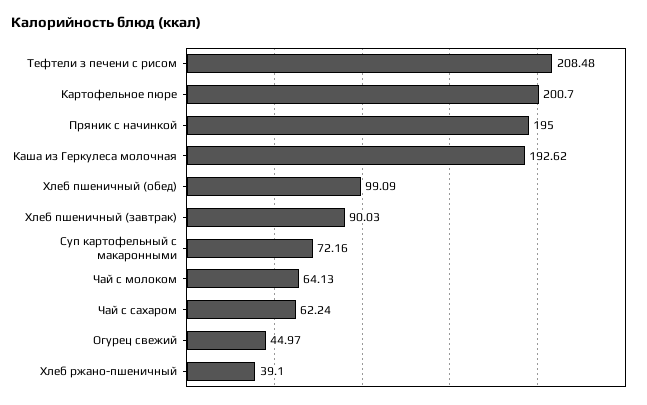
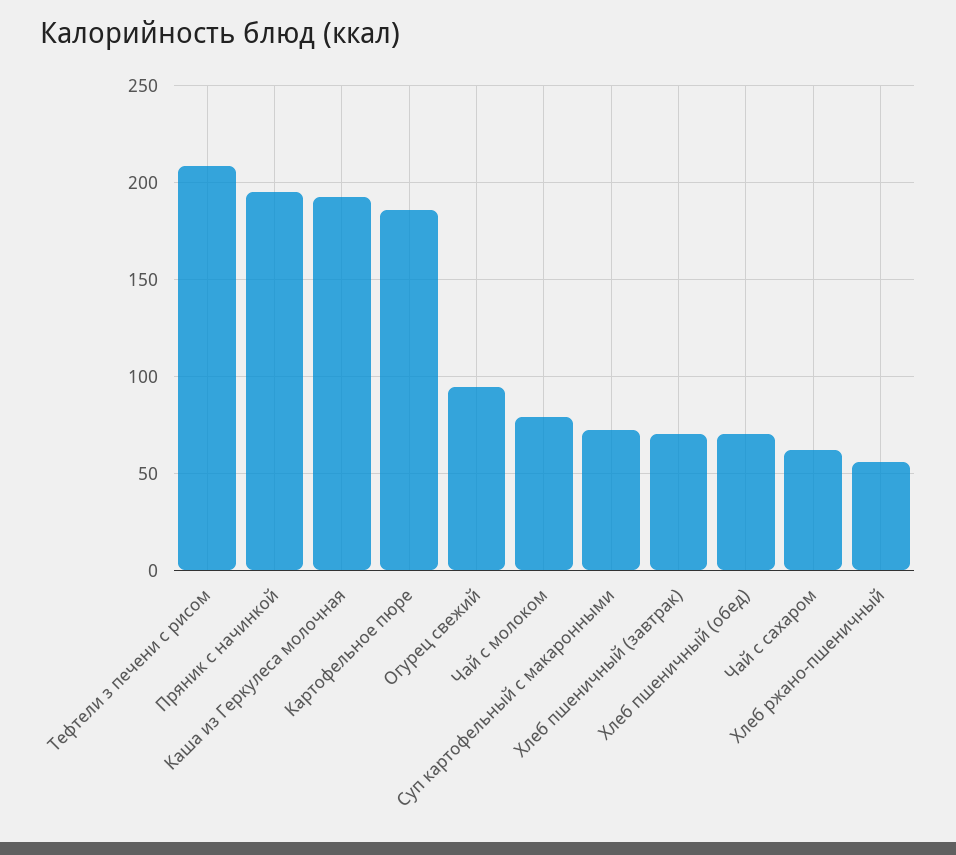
Картофельное пюре: 200.7 -> 185
Хлеб пшеничный (обед): 99.09 -> 70
Хлеб пшеничный (завтрак): 90.03 -> 70
Чай с молоком: 64.13 -> 80
Огурец свежий: 44.97 -> 95
Хлеб ржано-пшеничный: 39.1 -> 55

